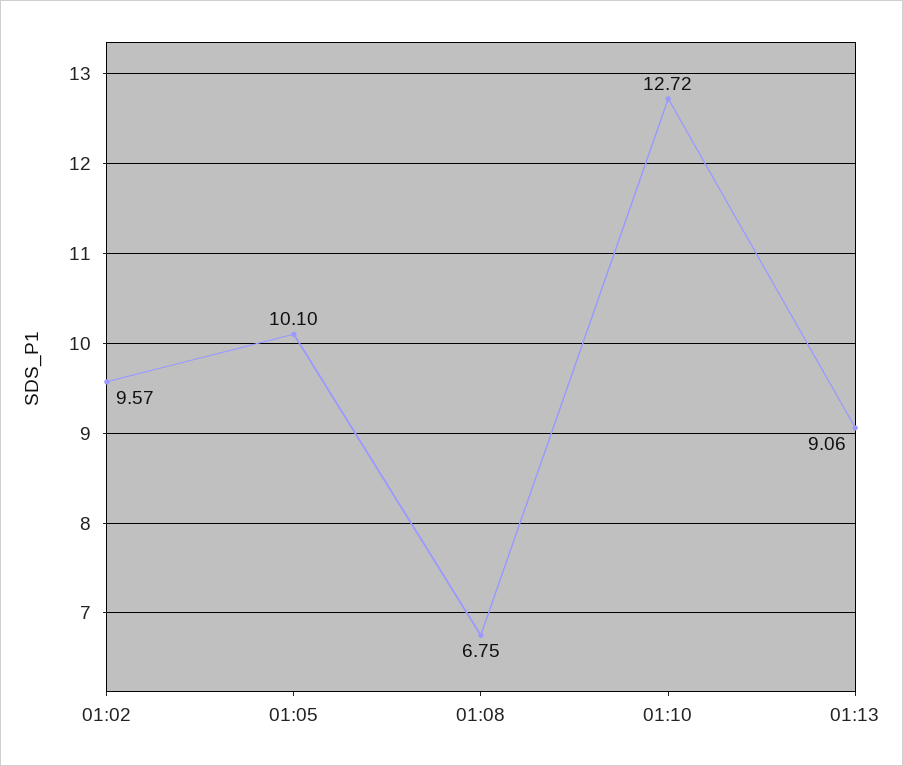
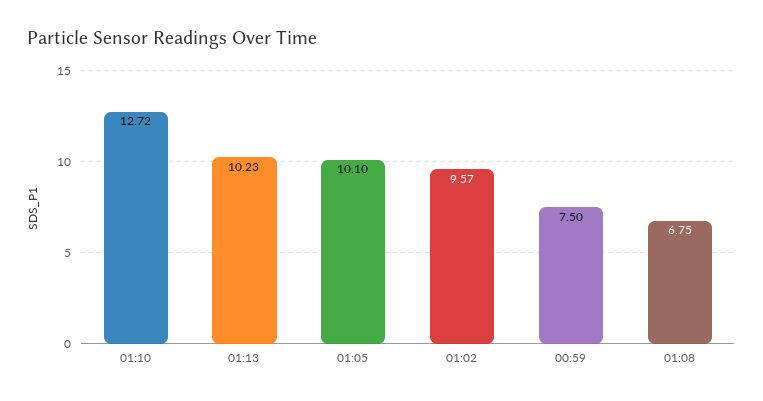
01:13: 9.06 -> 10.23
00:59: none -> 7.5

